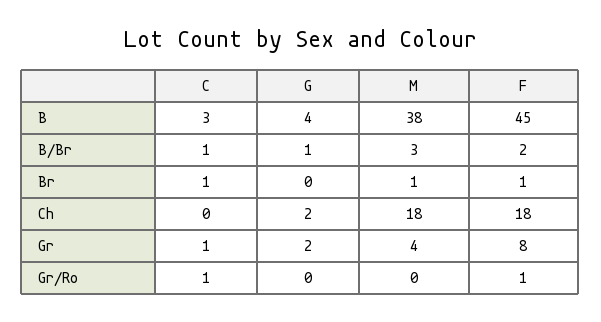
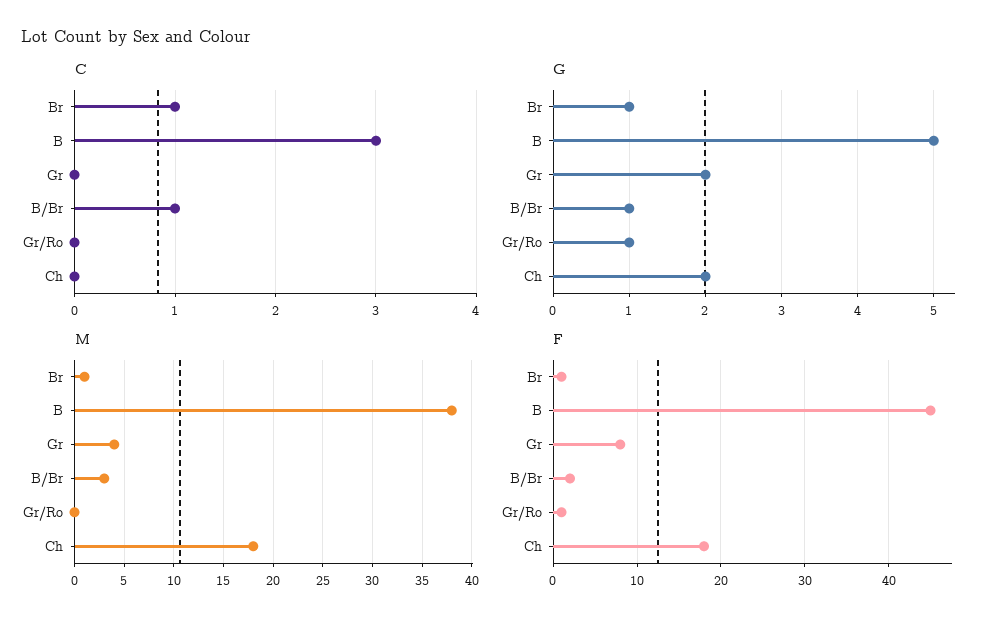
G, B: 4 -> 5
G, Br: 0 -> 1
C, Gr: 1 -> 0
C, Gr/Ro: 1 -> 0
G, Gr/Ro: 0 -> 1

